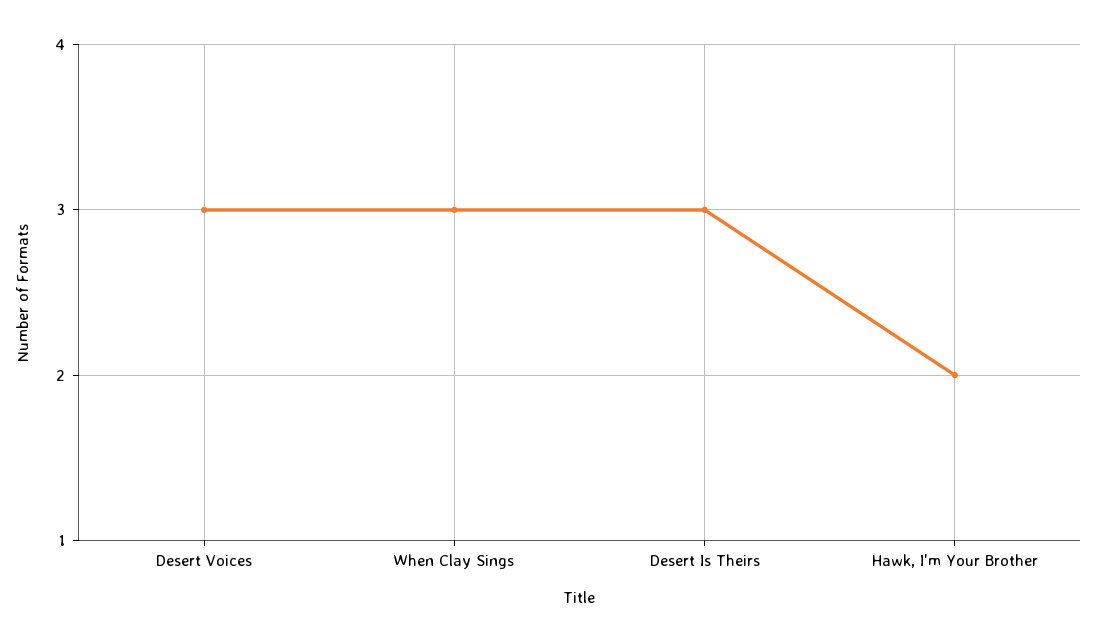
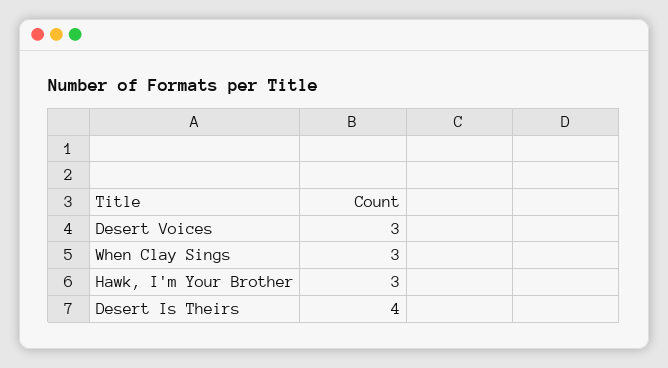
Desert Is Theirs: 3 -> 4
Hawk, I'm Your Brother: 2 -> 3

